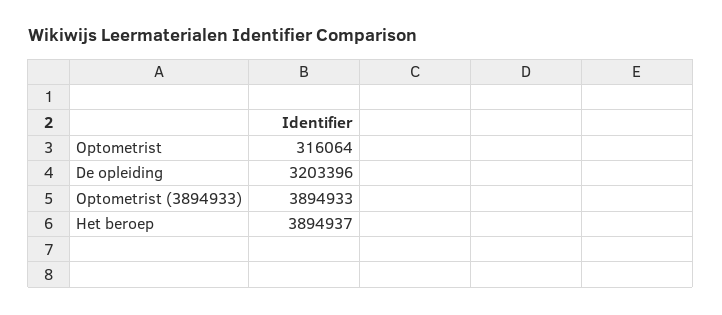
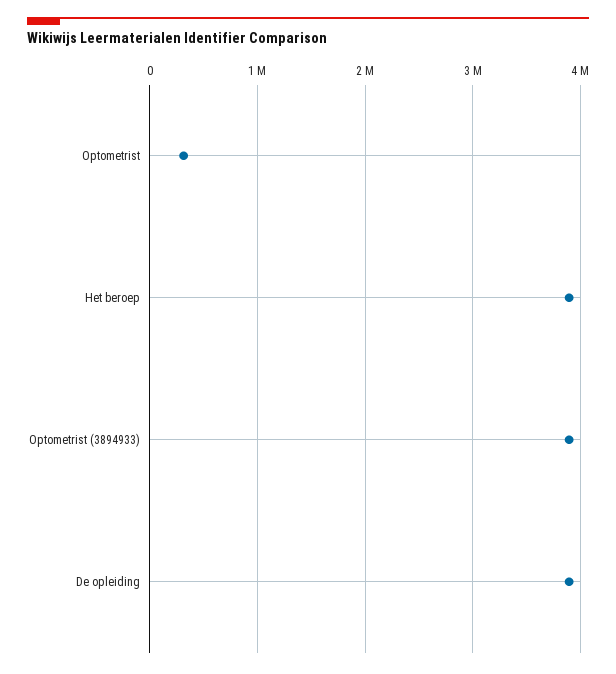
De opleiding: 3203396 -> 3900000

